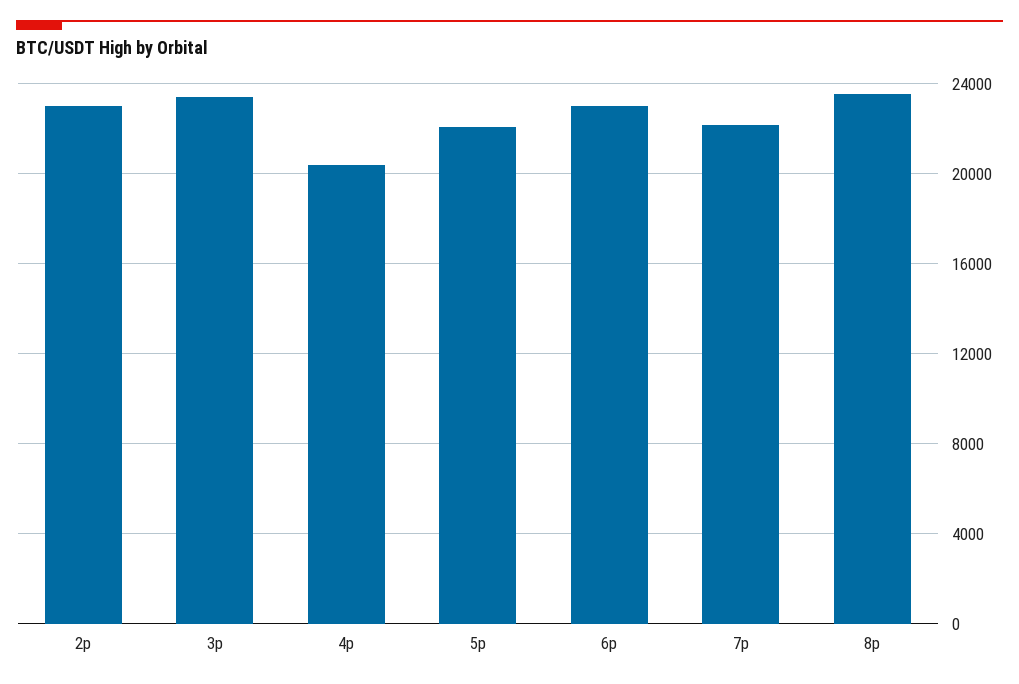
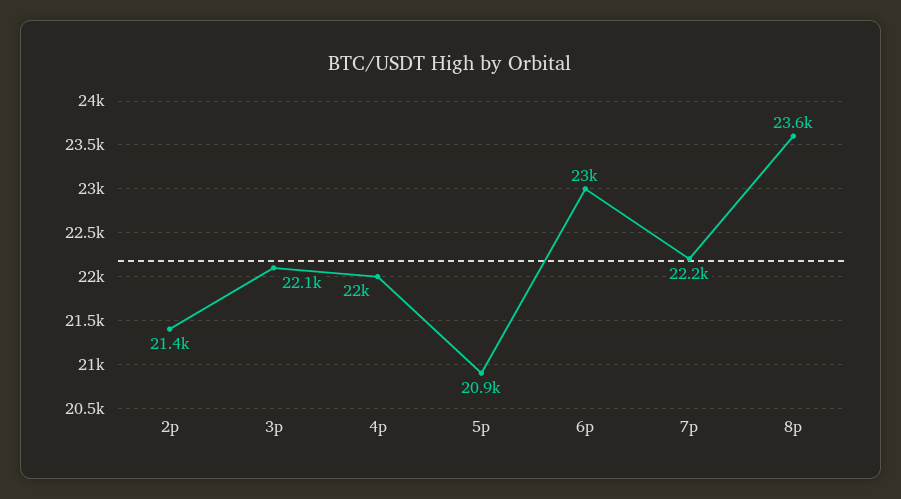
2p: 23000 -> 21400
3p: 23500 -> 22100
4p: 20500 -> 22000
5p: 22000 -> 20900

